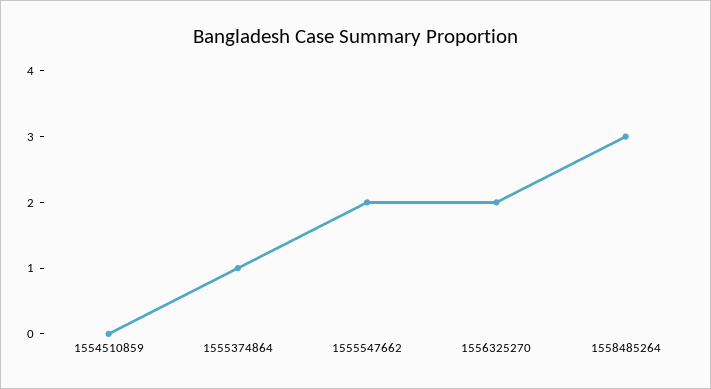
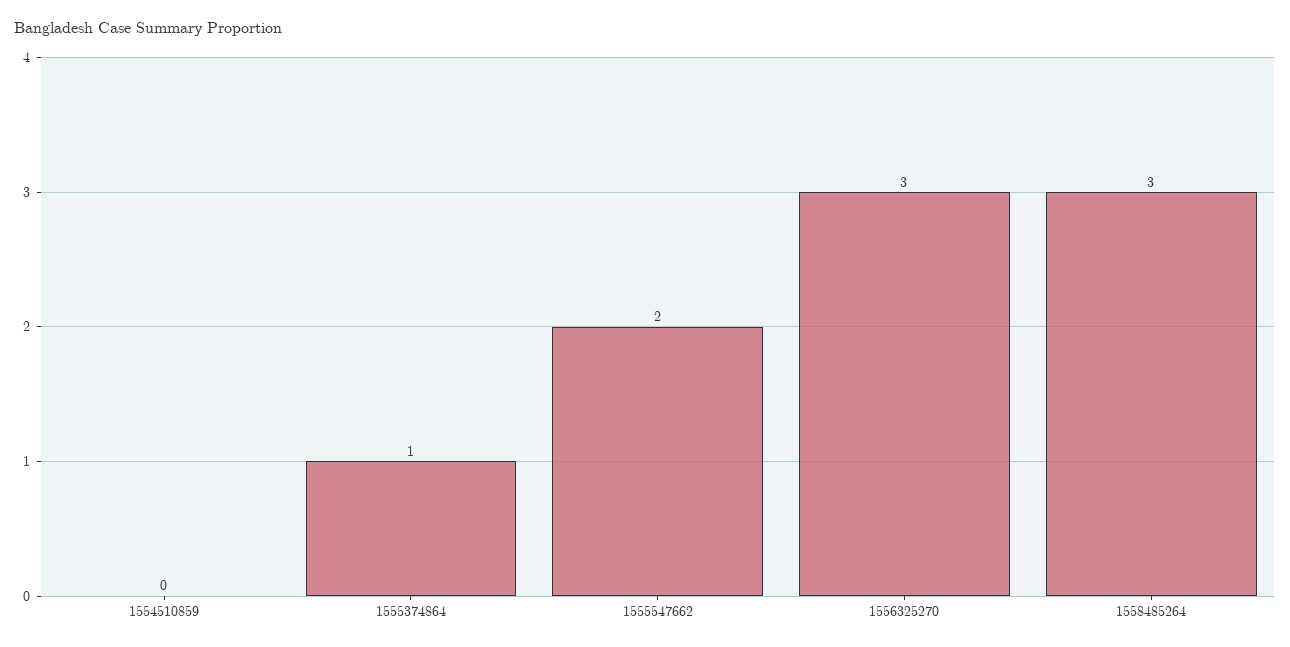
1556325270: 2 -> 3

